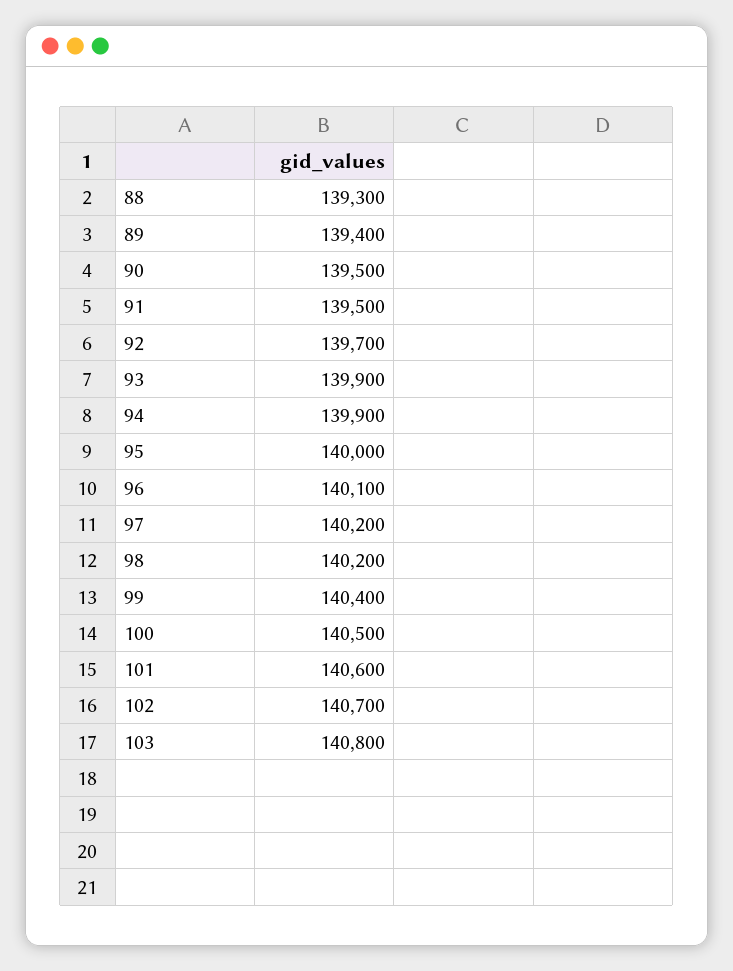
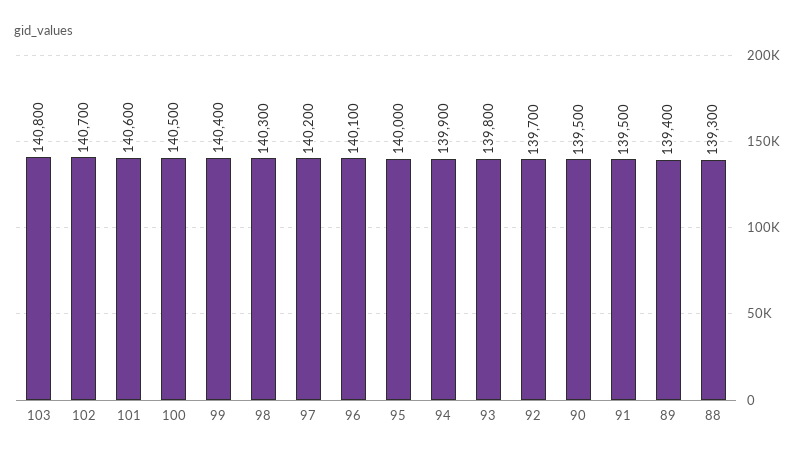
93: 139900 -> 139800
98: 140200 -> 140300

